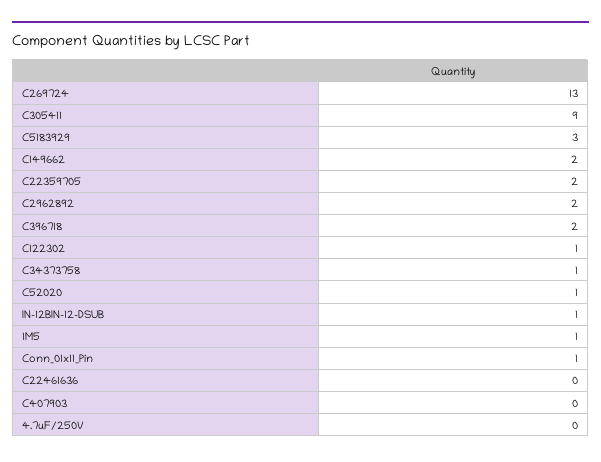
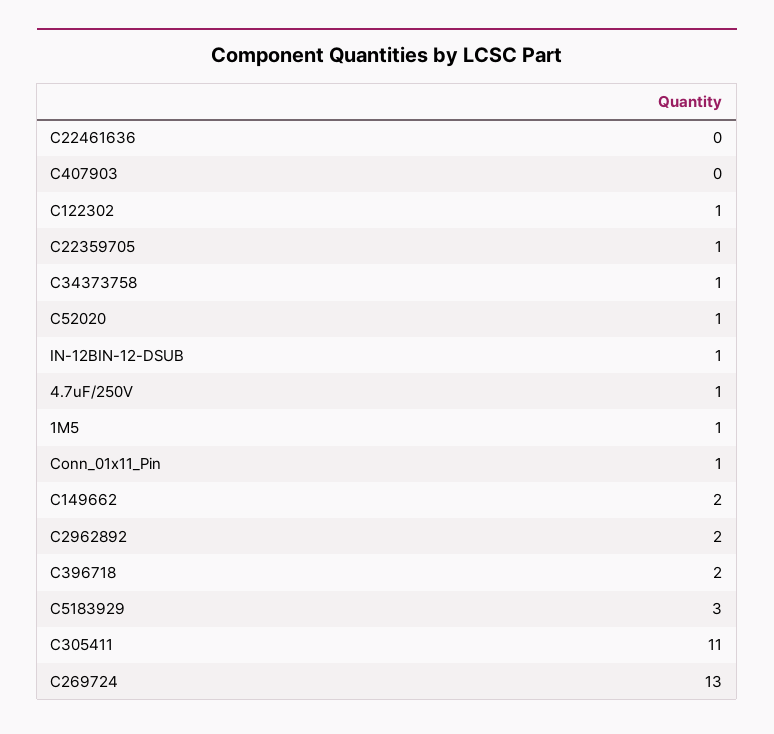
C305411: 9 -> 11
C22359705: 2 -> 1
4.7uF/250V: 0 -> 1

